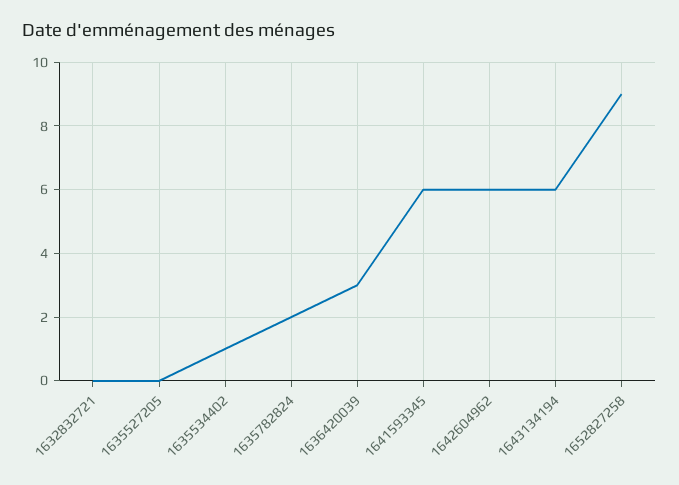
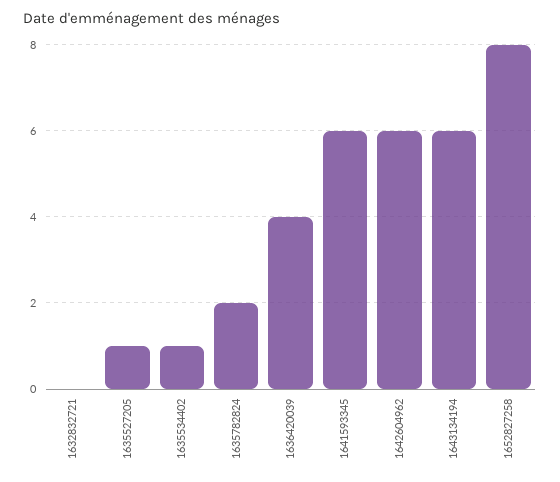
1635527205: 0 -> 1
1636420039: 3 -> 4
1652827258: 9 -> 8

